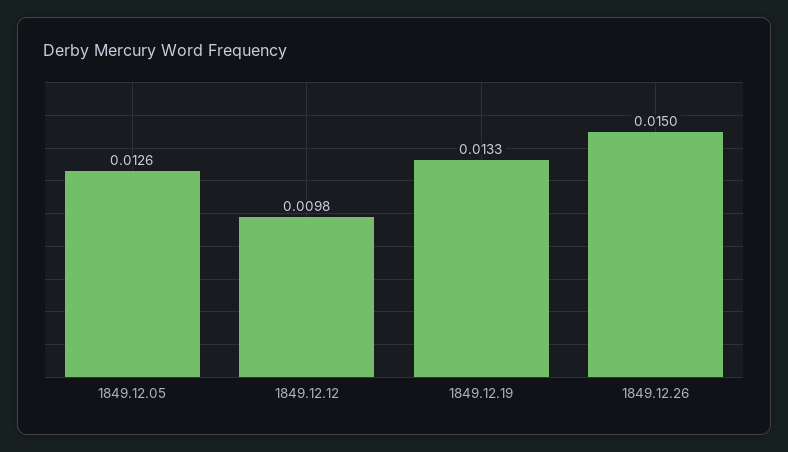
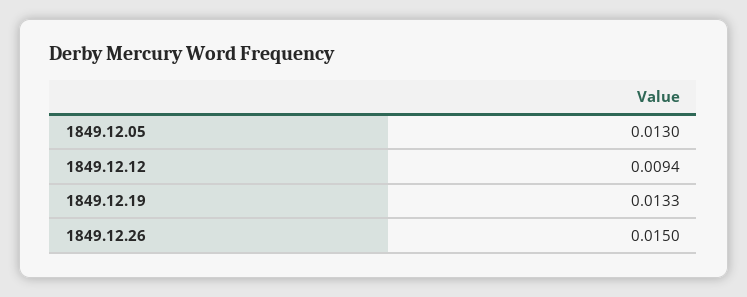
1849.12.05: 0.0126 -> 0.013
1849.12.12: 0.0098 -> 0.0094

